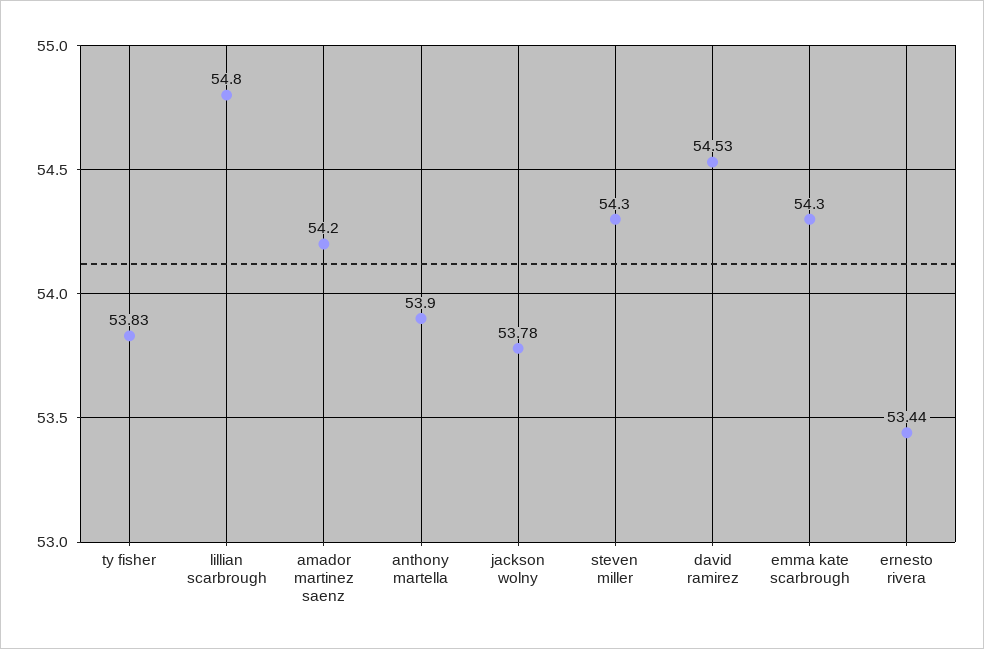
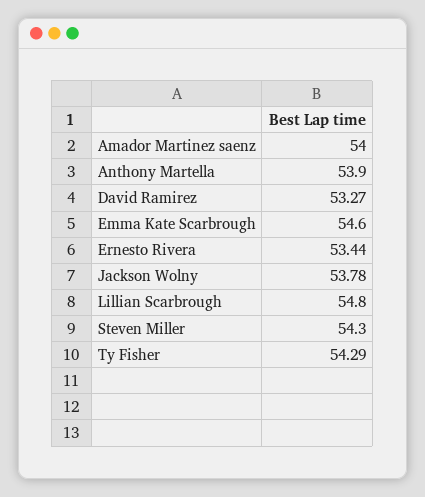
ty fisher: 53.83 -> 54.29
amador martinez saenz: 54.2 -> 54
david ramirez: 54.53 -> 53.27
emma kate scarbrough: 54.3 -> 54.6

